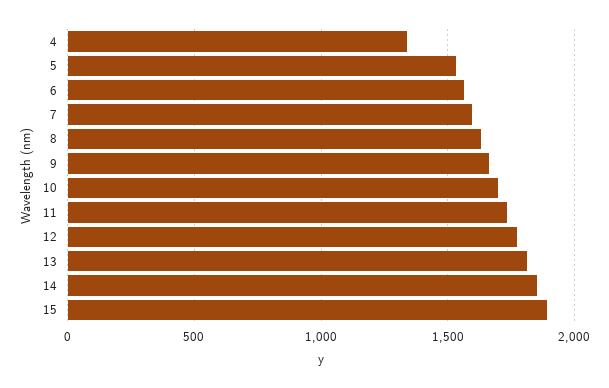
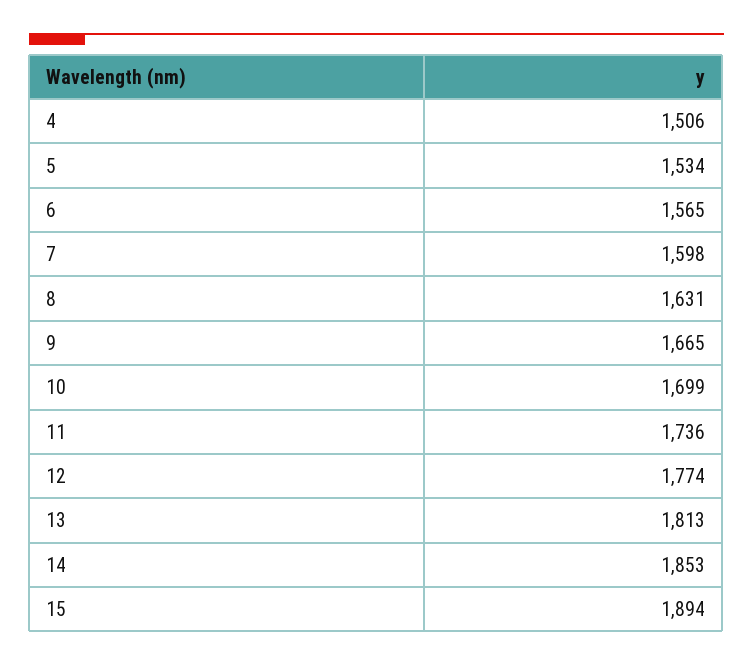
4: 1350 -> 1506

